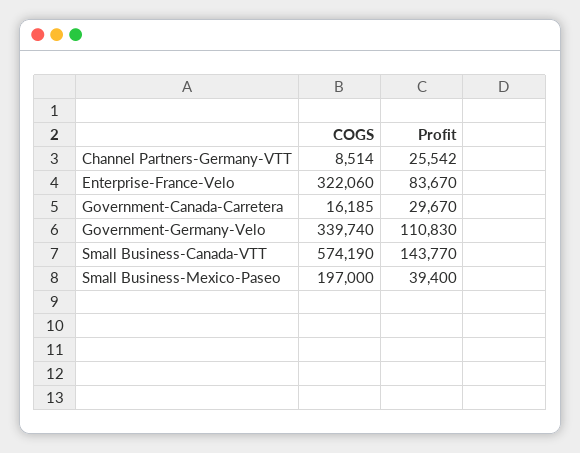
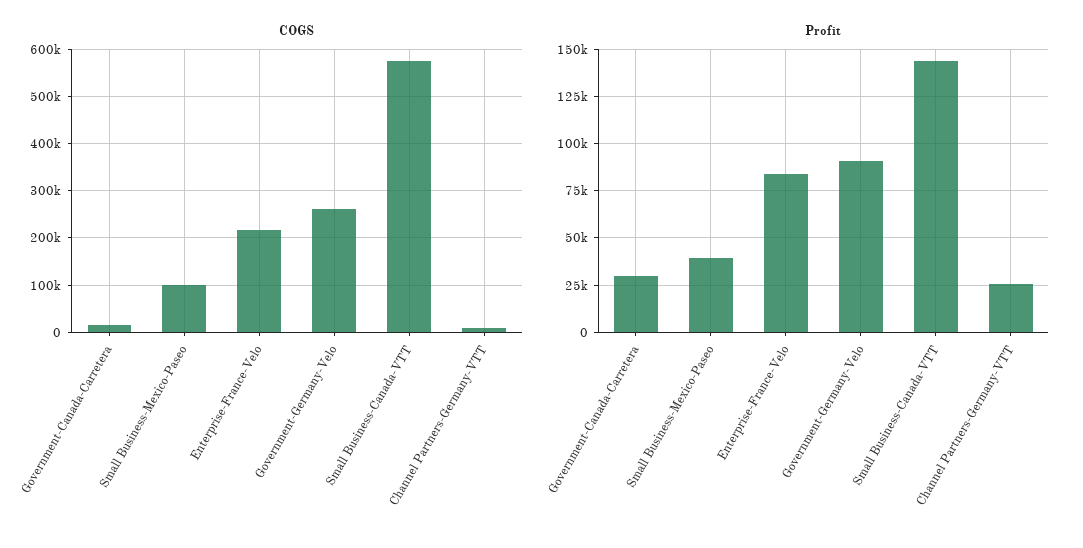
COGS, Enterprise-France-Velo: 322060 -> 220000
COGS, Government-Germany-Velo: 339740 -> 260000
Profit, Government-Germany-Velo: 110830 -> 90000
COGS, Small Business-Mexico-Paseo: 197000 -> 100000

